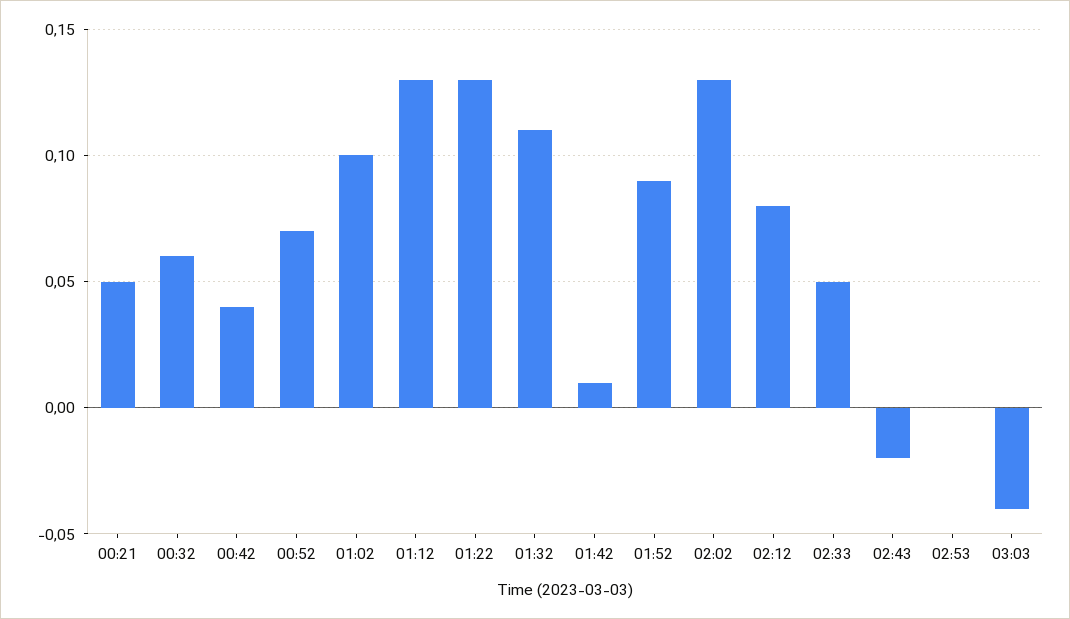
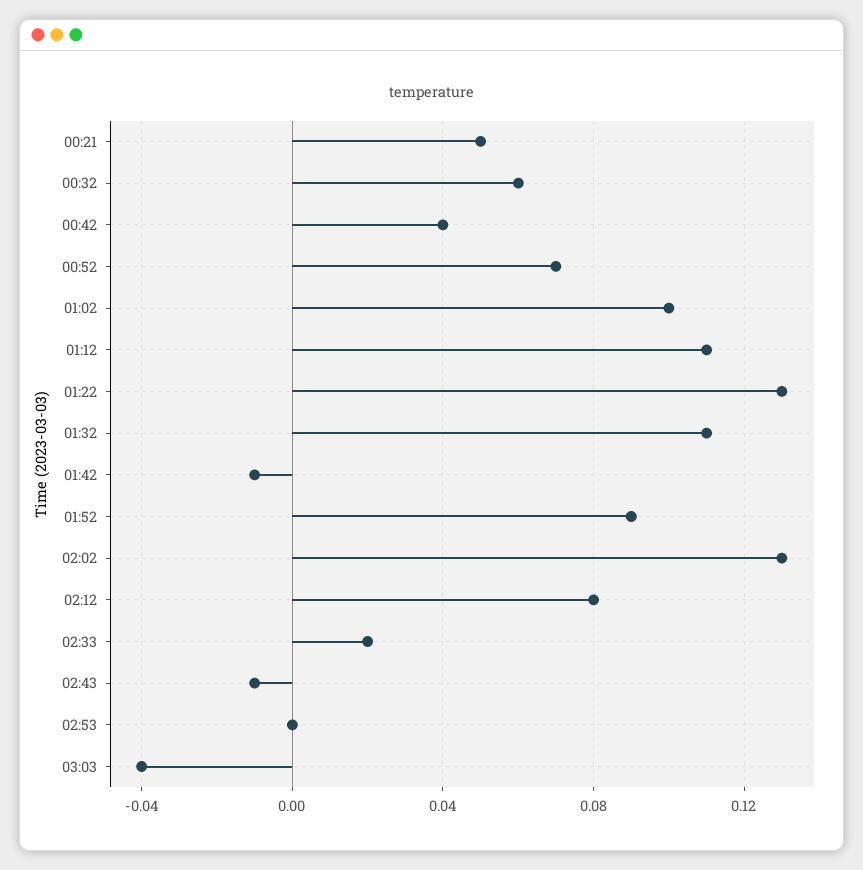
01:12: 0.13 -> 0.11
01:42: 0.01 -> -0.01
02:33: 0.05 -> 0.02
02:43: -0.02 -> -0.01

